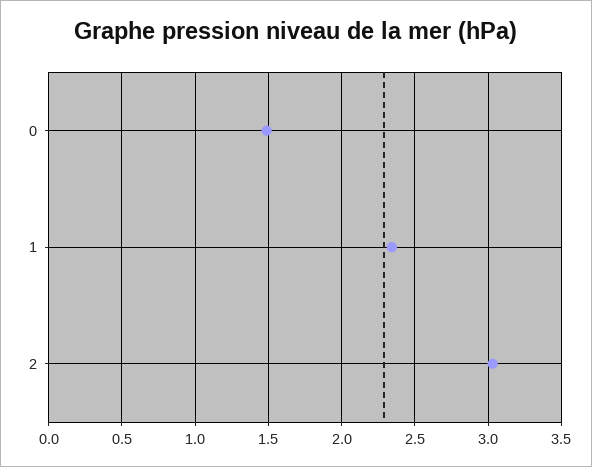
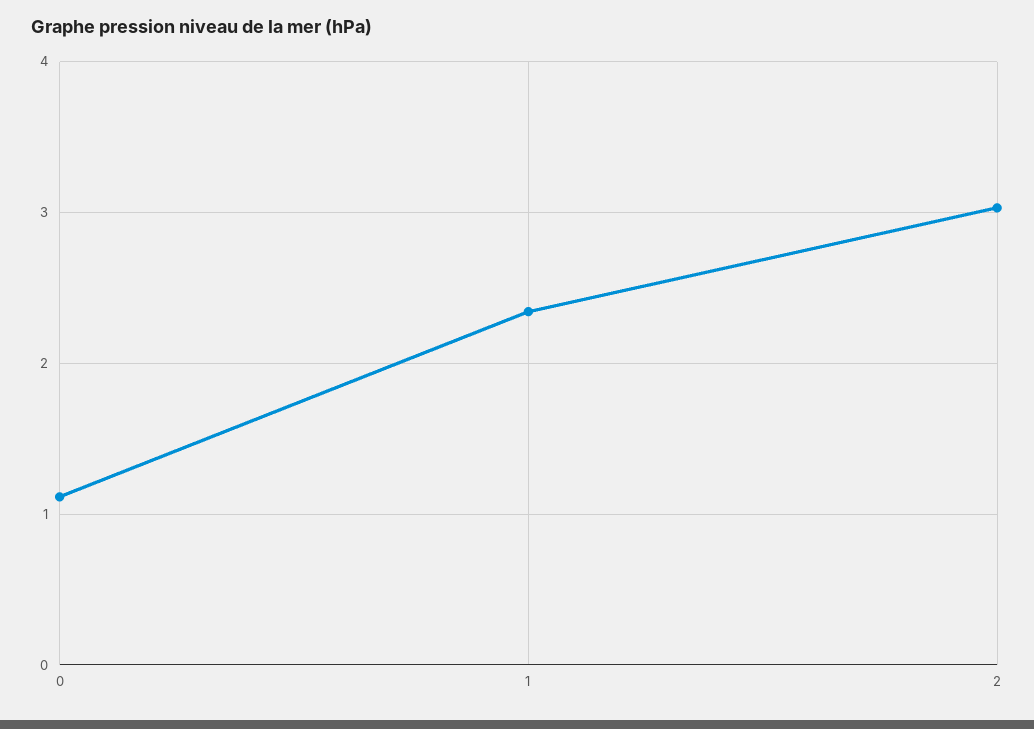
0: 1.5 -> 1.1

